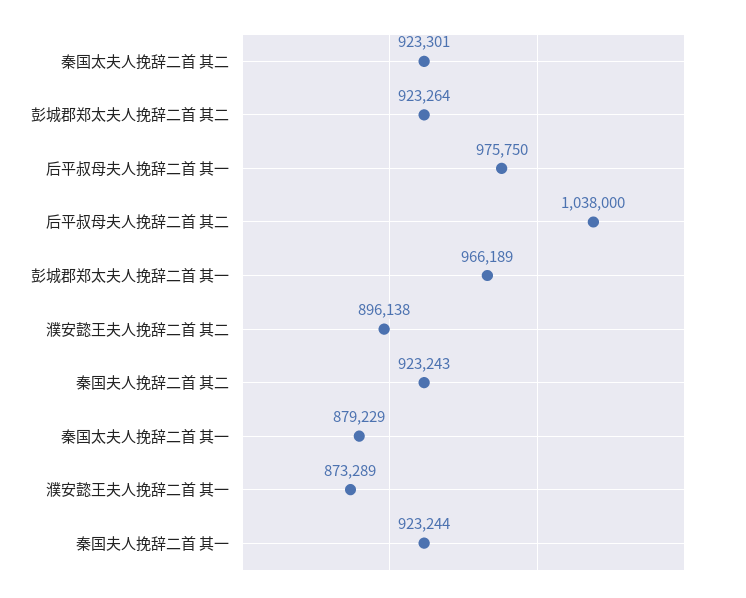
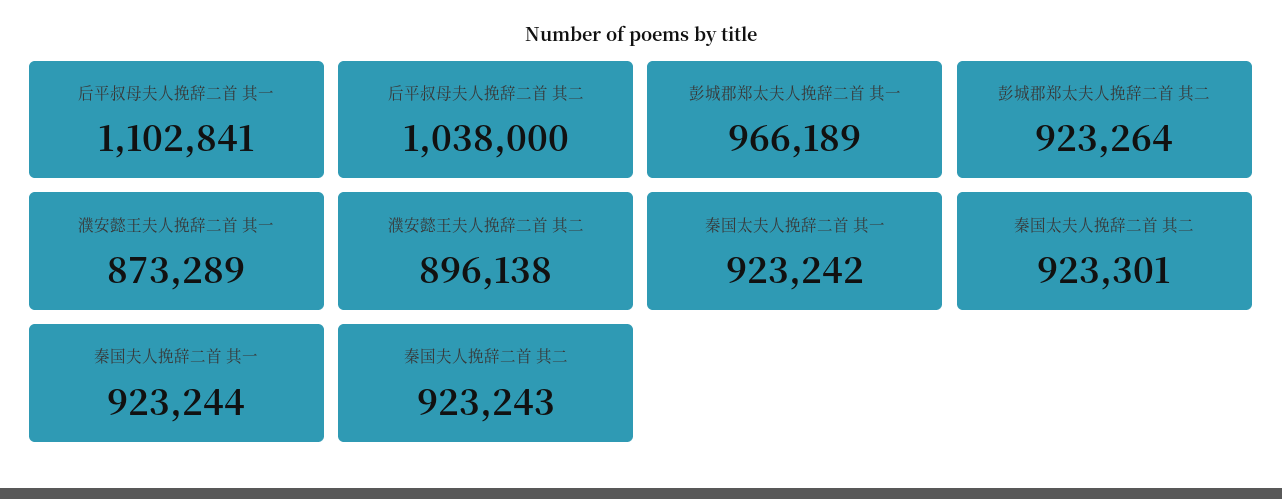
后平叔母夫人挽辞二首 其一: 975750 -> 1102841
秦国太夫人挽辞二首 其一: 879229 -> 923242

